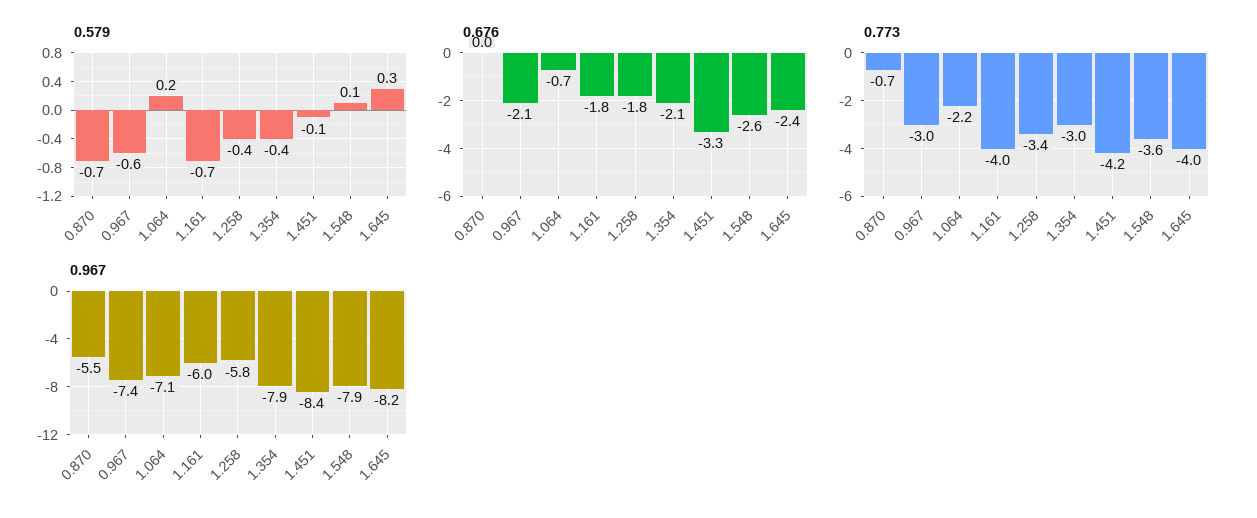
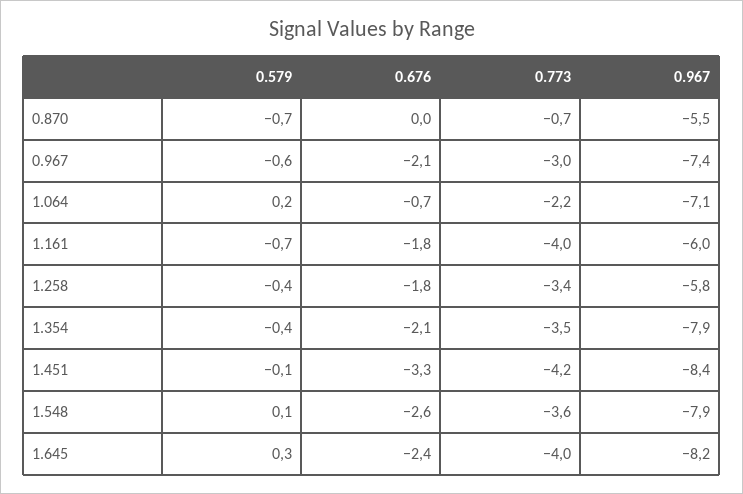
0.773, 1.354: -3 -> -3.5

